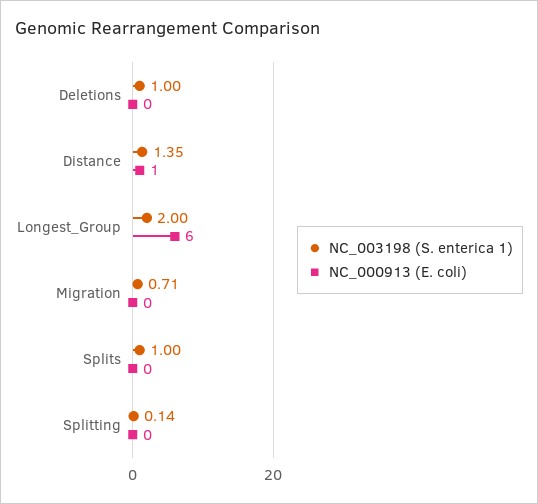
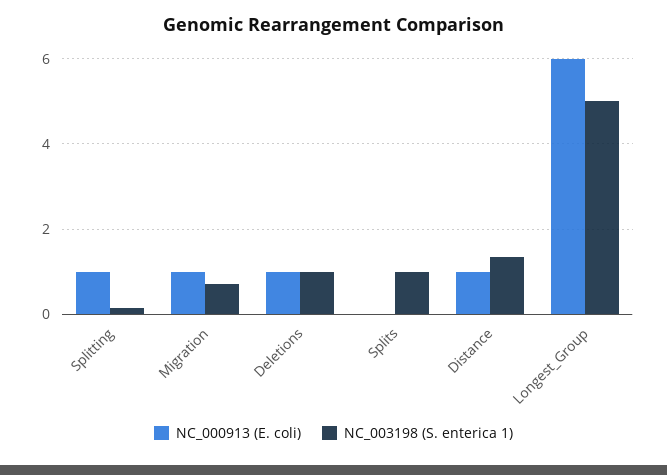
NC_000913 (E. coli), Deletions: 0 -> 1
NC_003198 (S. enterica 1), Longest_Group: 2 -> 5
NC_000913 (E. coli), Migration: 0 -> 1
NC_000913 (E. coli), Splitting: 0 -> 1

